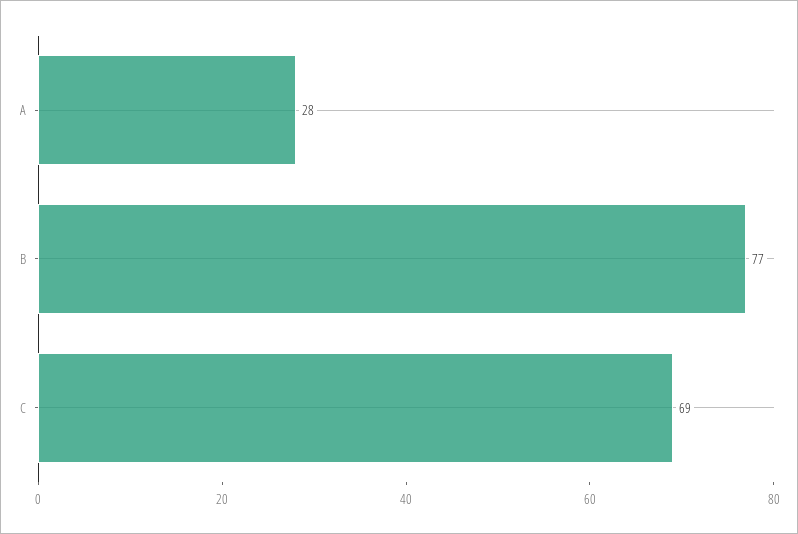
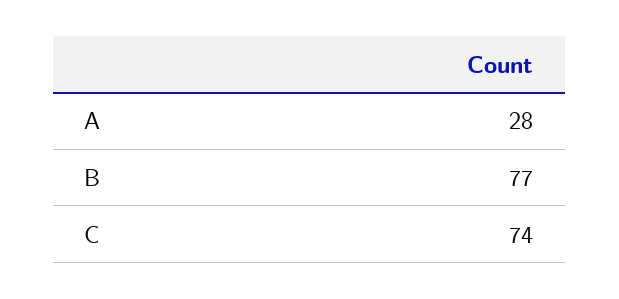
C: 69 -> 74

